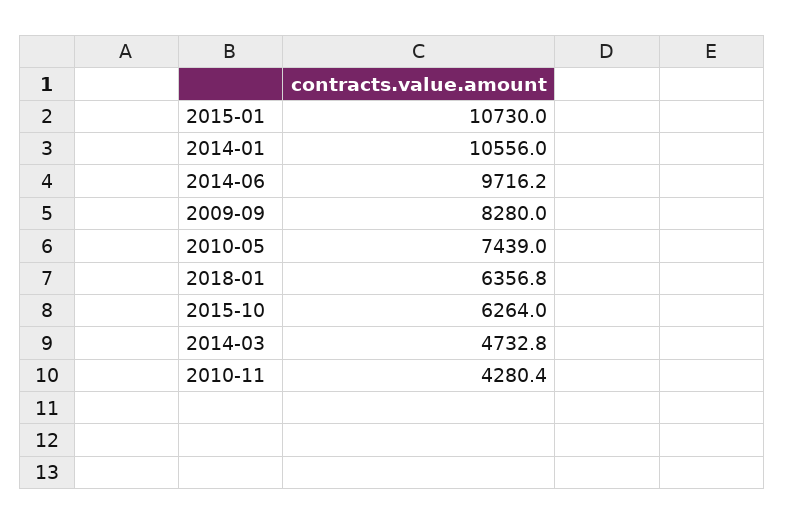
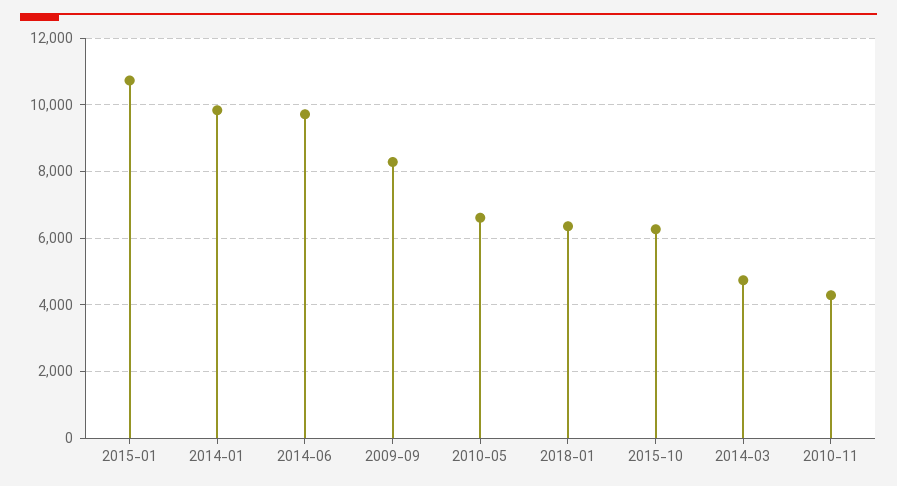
2014-01: 10556 -> 9800
2010-05: 7439 -> 6600

